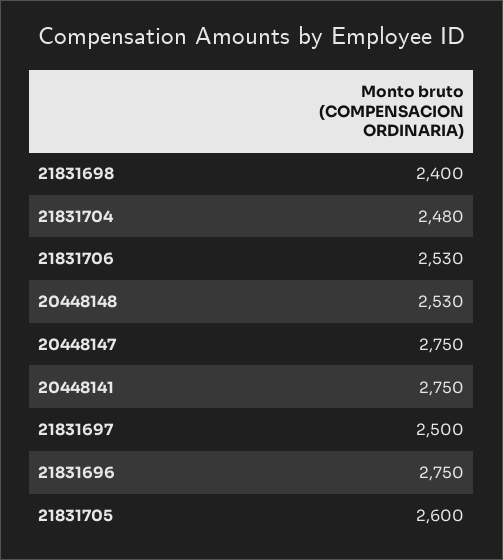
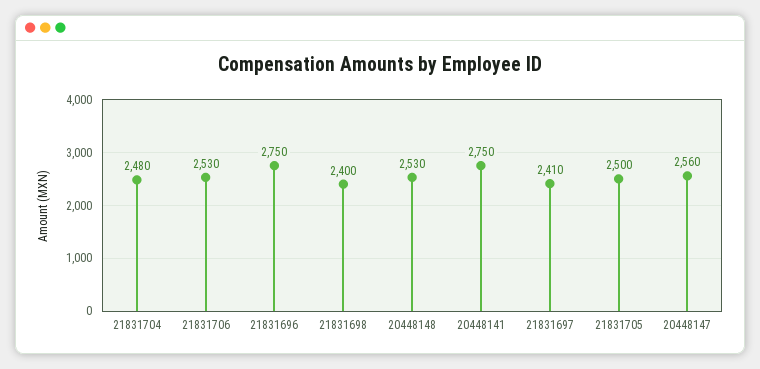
20448147: 2750 -> 2560
21831697: 2500 -> 2410
21831705: 2600 -> 2500

